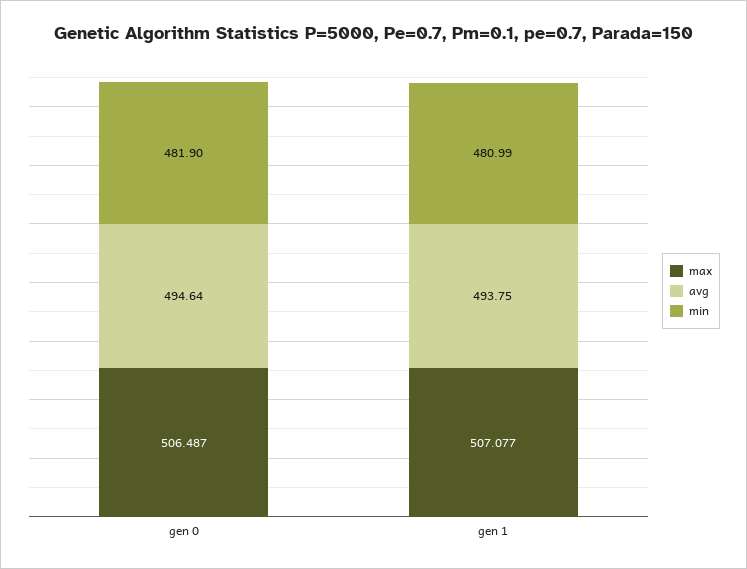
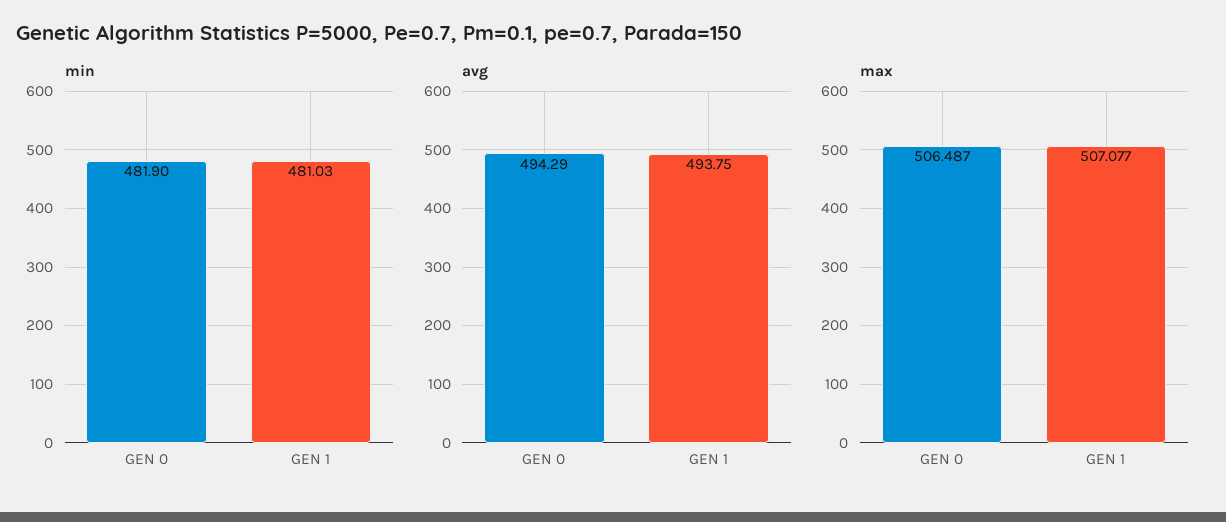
avg, gen 0: 494.64 -> 494.29
min, gen 1: 480.99 -> 481.03

